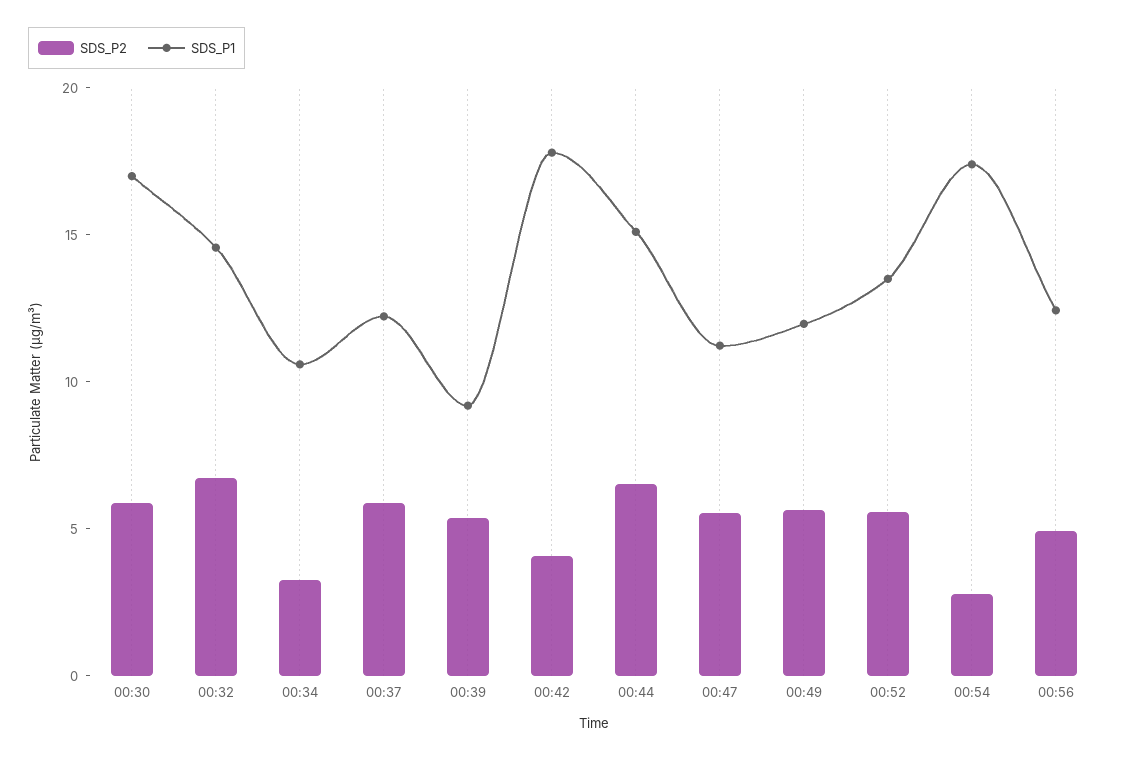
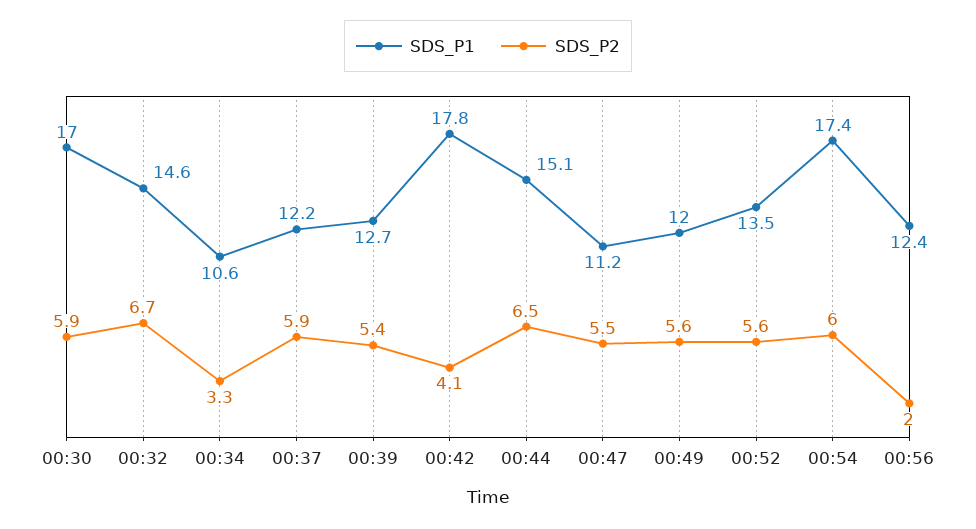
SDS_P1, 00:39: 9 -> 12.7
SDS_P2, 00:54: 3 -> 6
SDS_P2, 00:56: 5 -> 2

